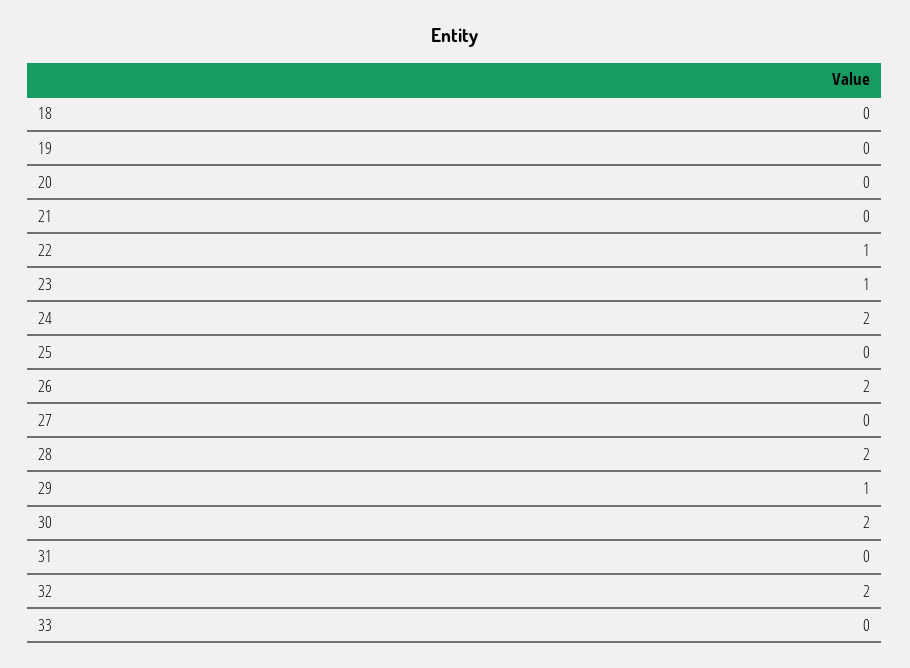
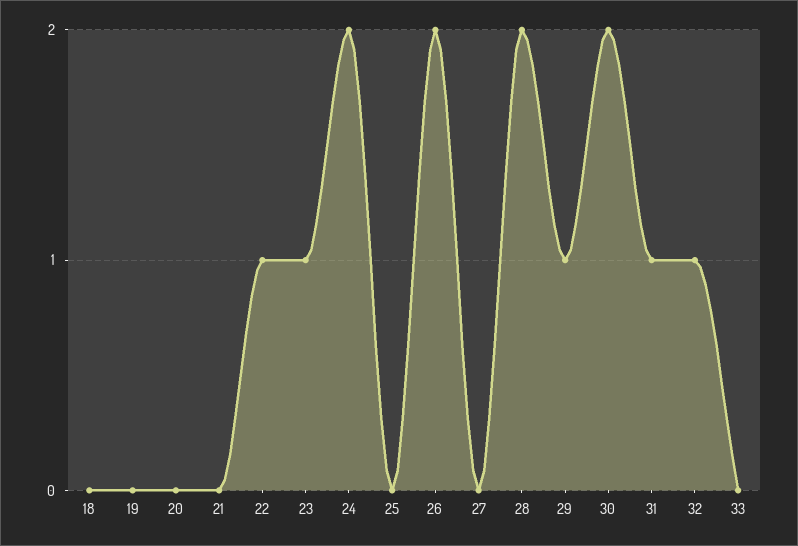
31: 0 -> 1
32: 2 -> 1

